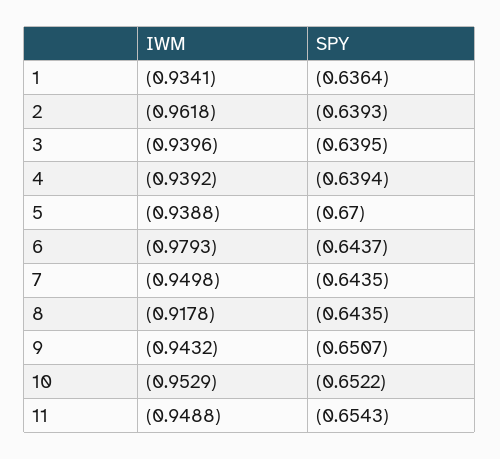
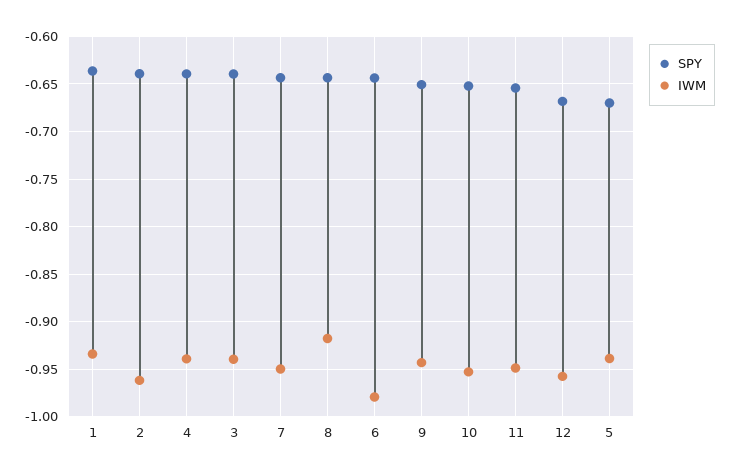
SPY, 12: none -> -0.67
IWM, 12: none -> -0.96

